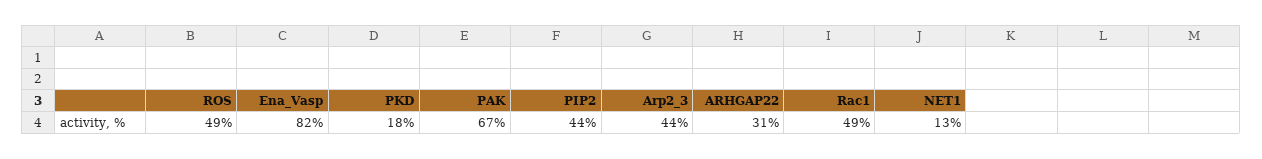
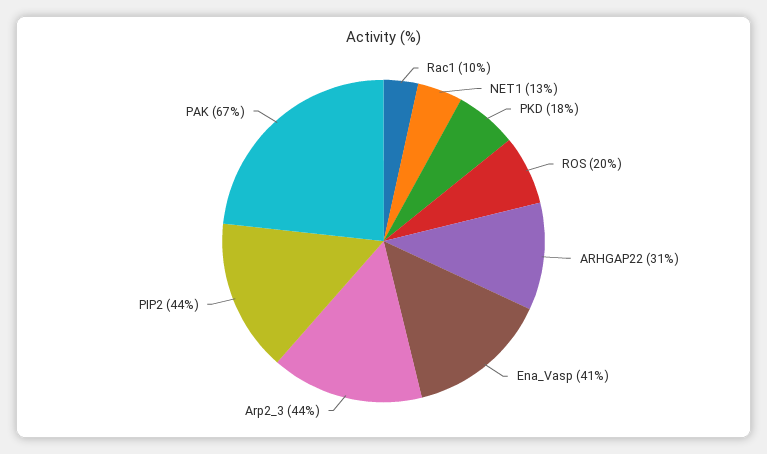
ROS: 49 -> 20
Ena_Vasp: 82 -> 41
Rac1: 49 -> 10

